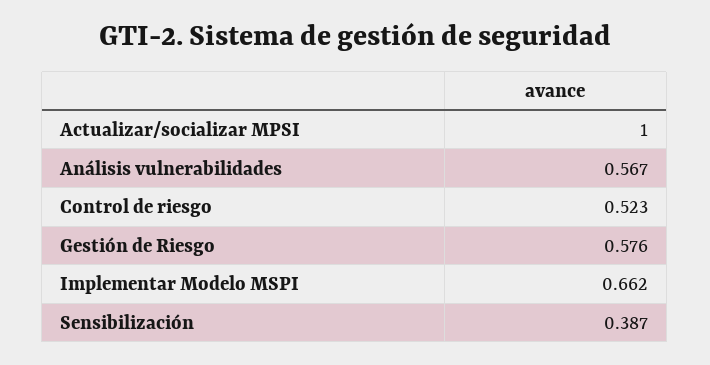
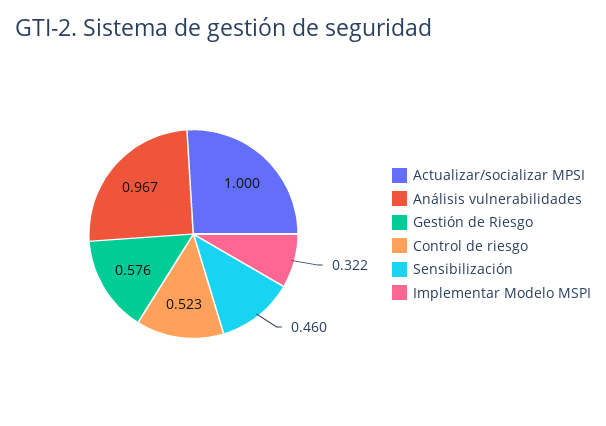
Análisis vulnerabilidades: 0.567 -> 0.967
Implementar Modelo MSPI: 0.662 -> 0.322
Sensibilización: 0.387 -> 0.46

